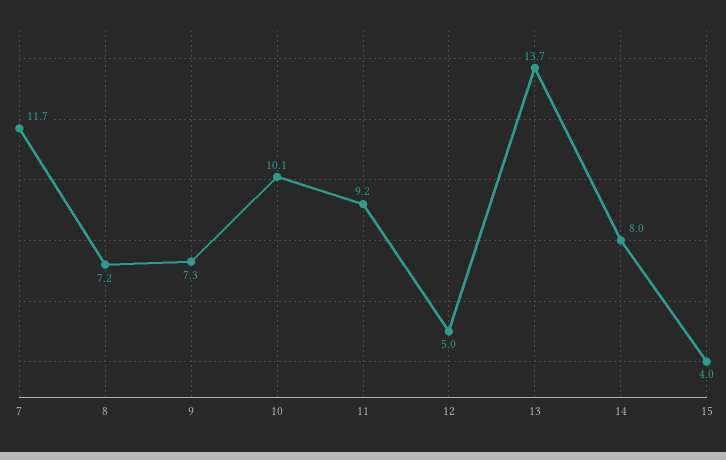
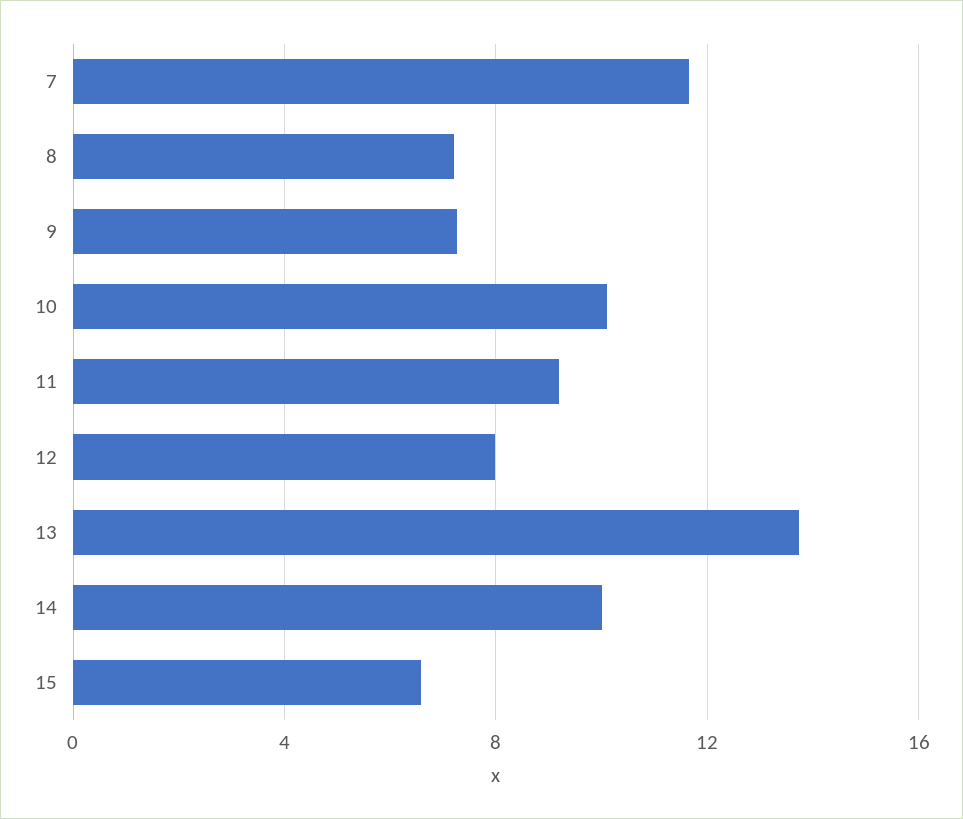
12: 5 -> 8
14: 8 -> 10
15: 4 -> 6.5

